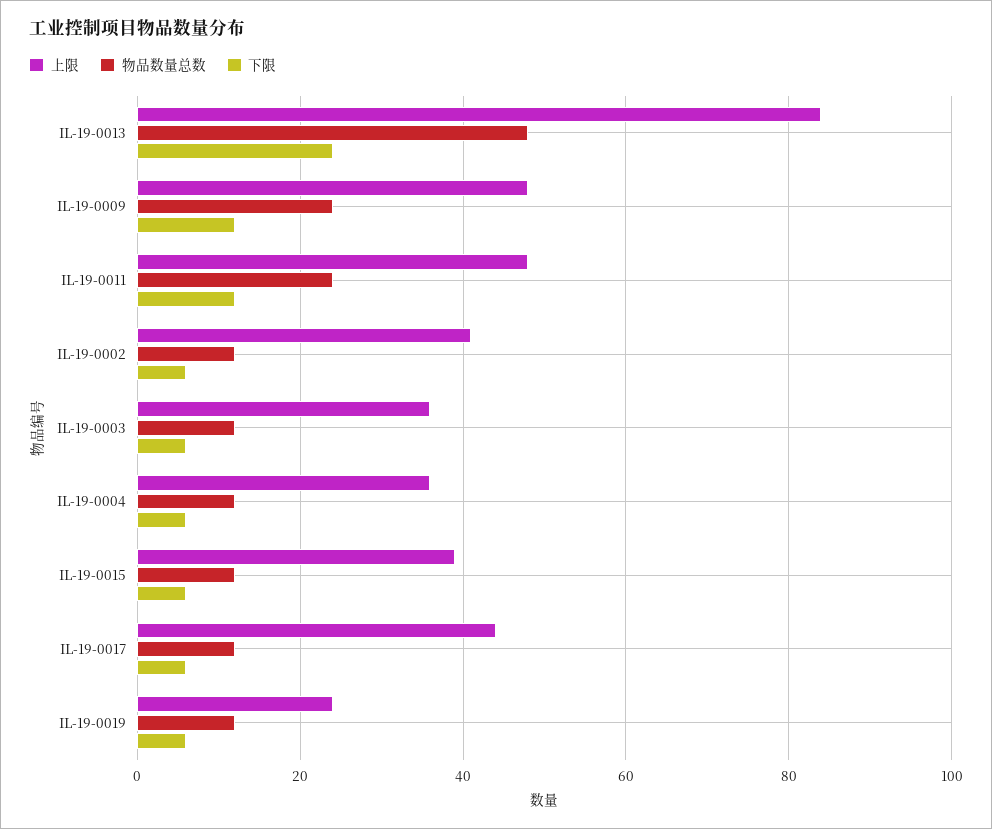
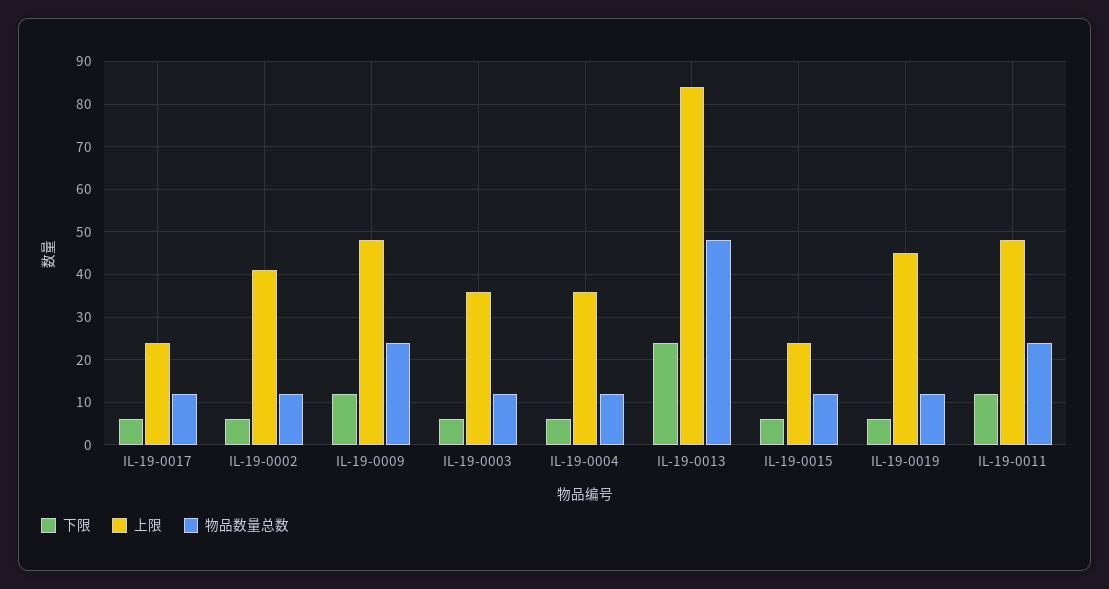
上限, IL-19-0015: 40 -> 25
上限, IL-19-0017: 45 -> 25
上限, IL-19-0019: 25 -> 45

